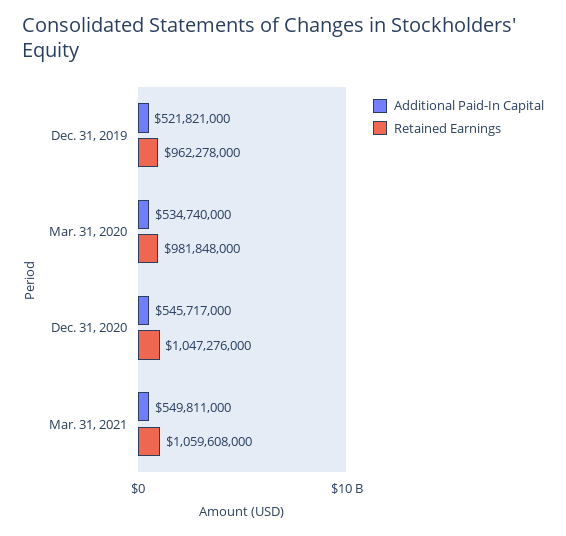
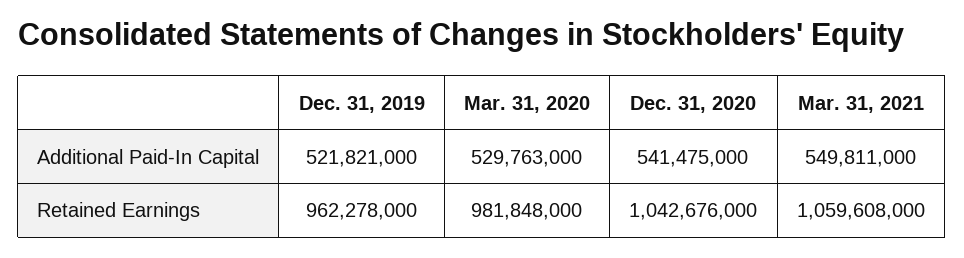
Additional Paid-In Capital, Mar. 31, 2020: 534740000 -> 529763000
Additional Paid-In Capital, Dec. 31, 2020: 545717000 -> 541475000
Retained Earnings, Dec. 31, 2020: 1047276000 -> 1042676000

